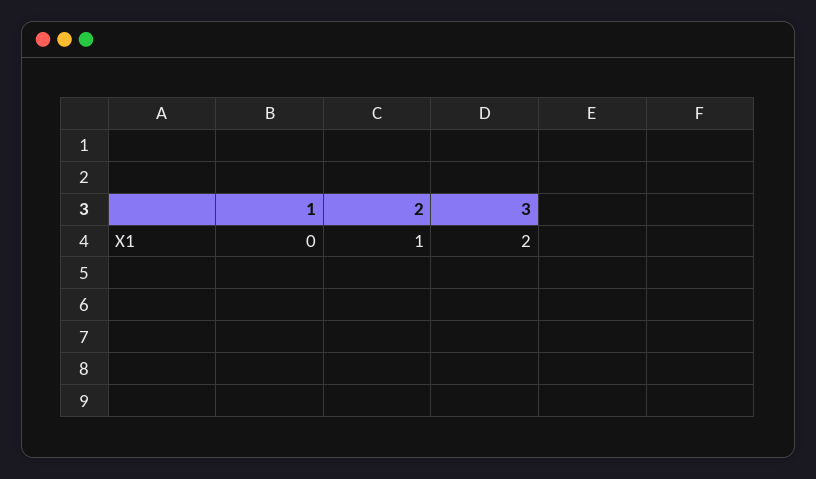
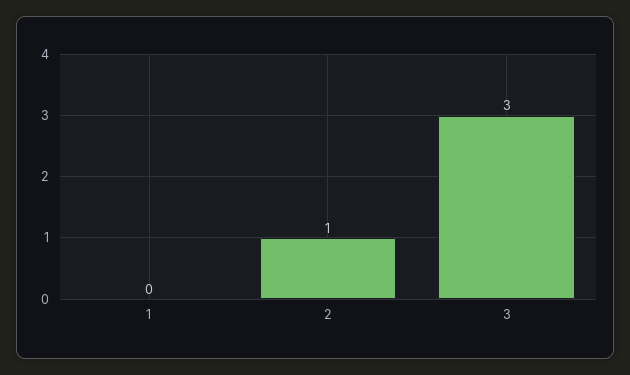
3: 2 -> 3

